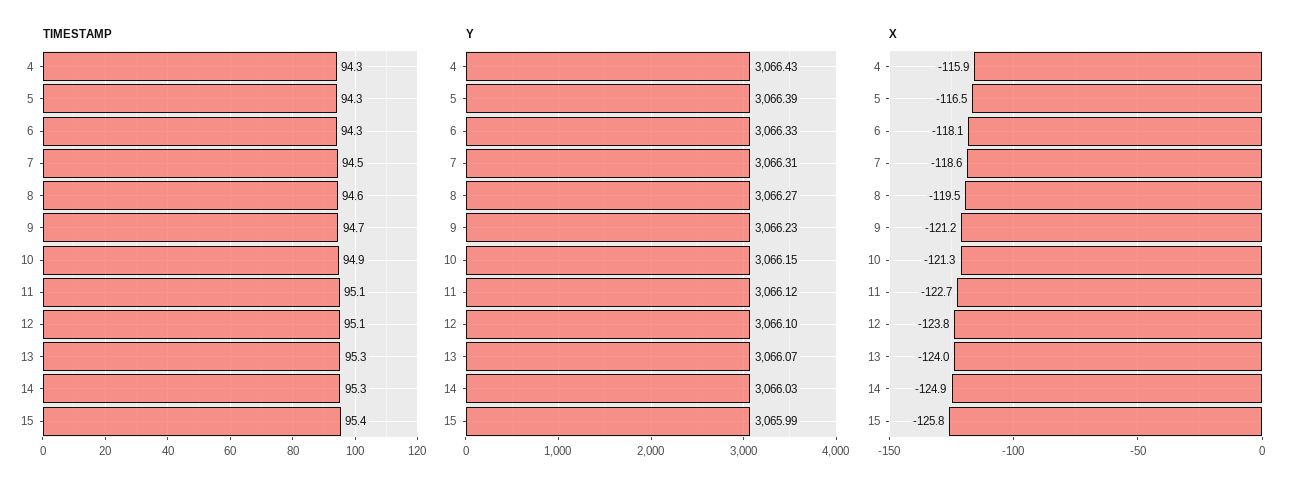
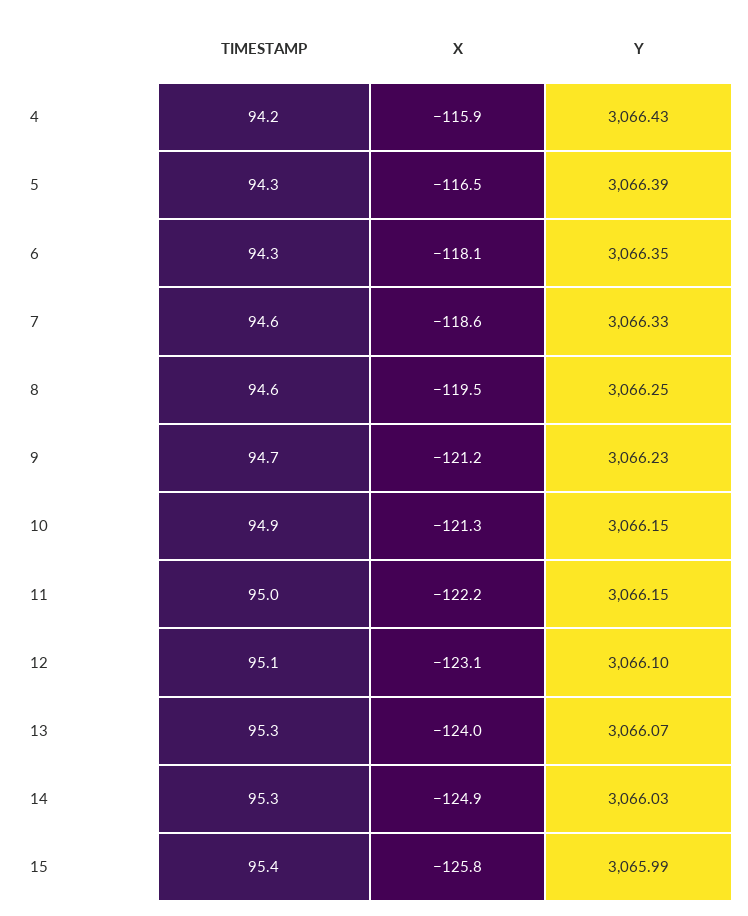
TIMESTAMP, 4: 94.3 -> 94.2
TIMESTAMP, 7: 94.5 -> 94.6
TIMESTAMP, 11: 95.1 -> 95
Y, 6: 3066.33 -> 3066.35
Y, 7: 3066.31 -> 3066.33
Y, 8: 3066.27 -> 3066.25
Y, 11: 3066.12 -> 3066.15
X, 11: -122.7 -> -122.2
X, 12: -123.8 -> -123.1

